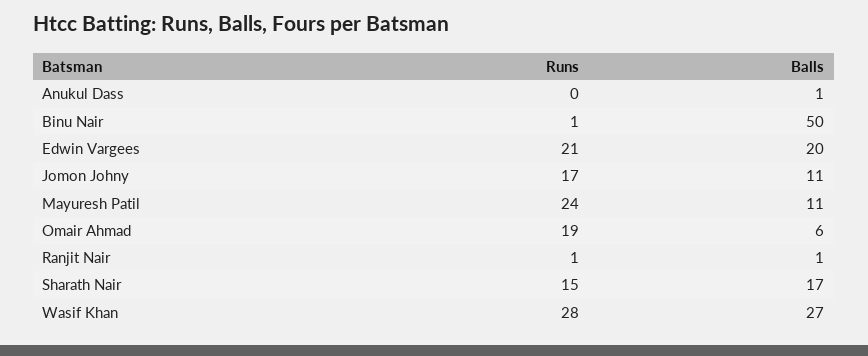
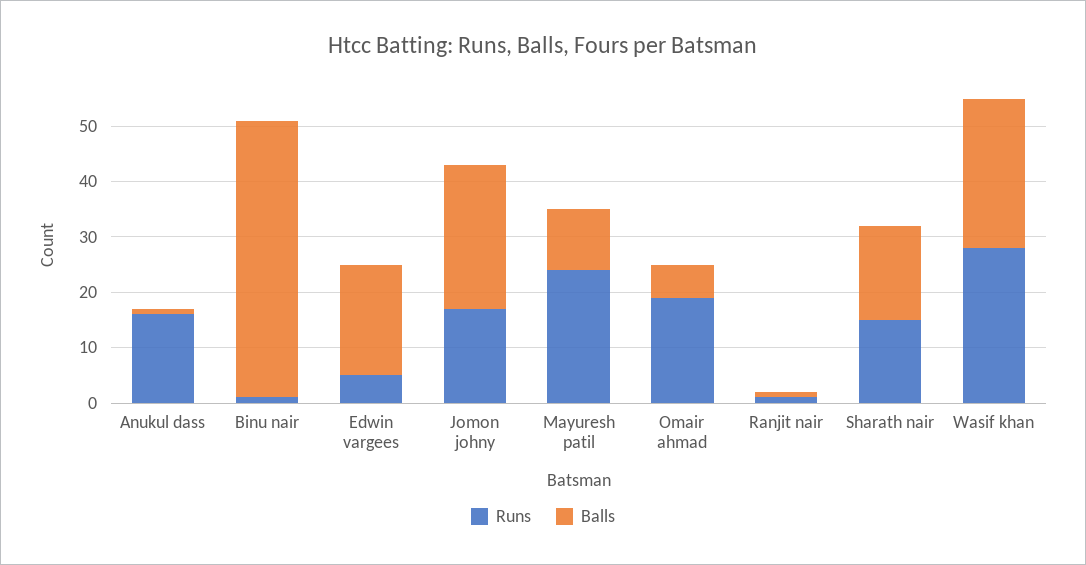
Runs, Anukul Dass: 0 -> 15
Runs, Edwin Vargees: 21 -> 5
Balls, Jomon Johny: 11 -> 25

